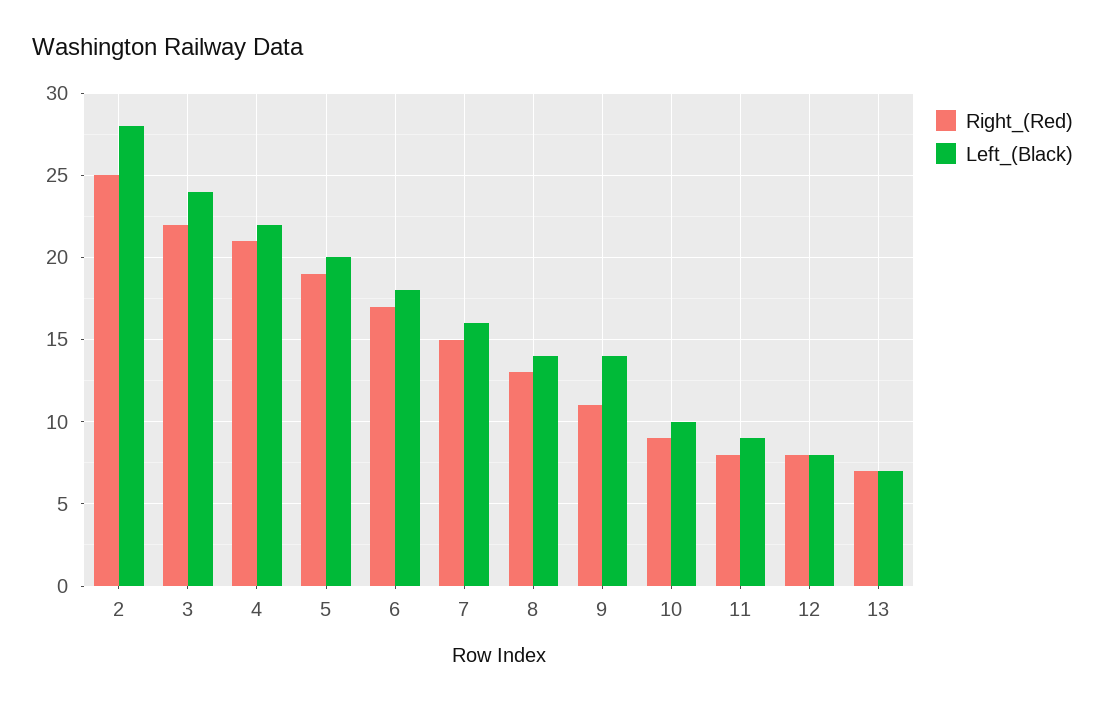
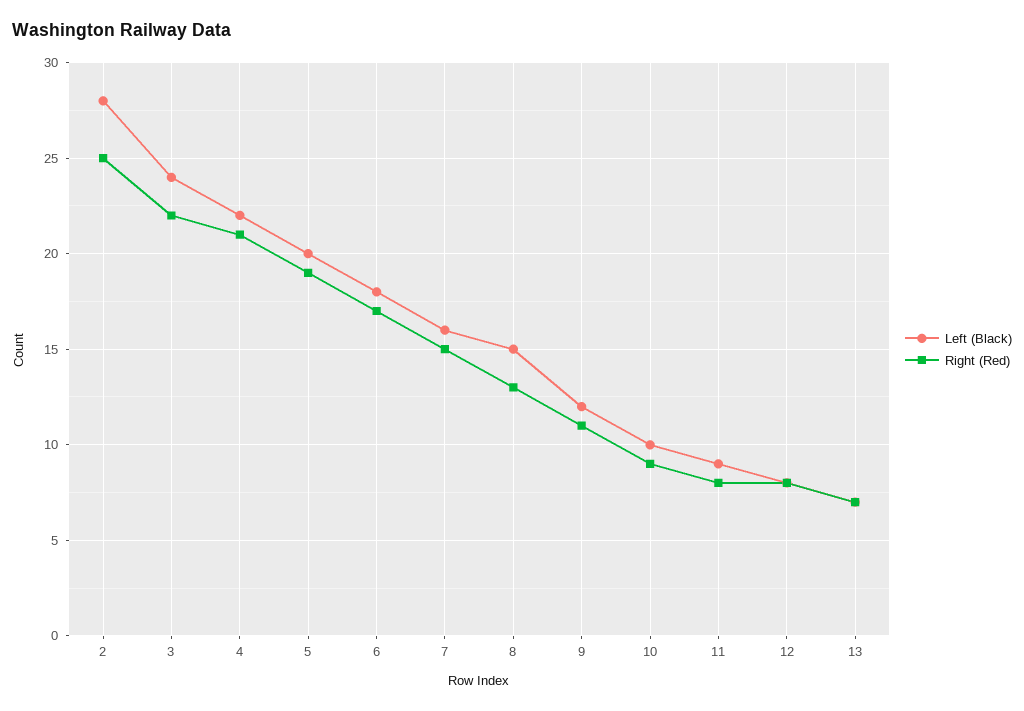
Left_(Black), 8: 14 -> 15
Left_(Black), 9: 14 -> 12

